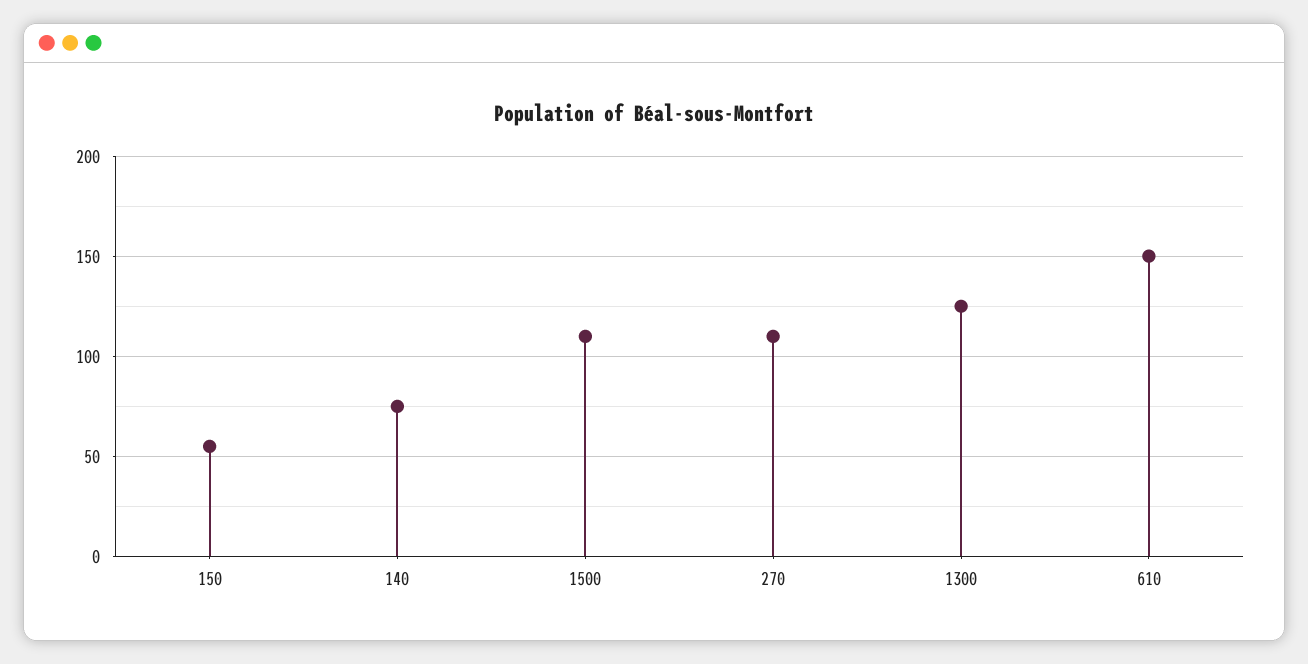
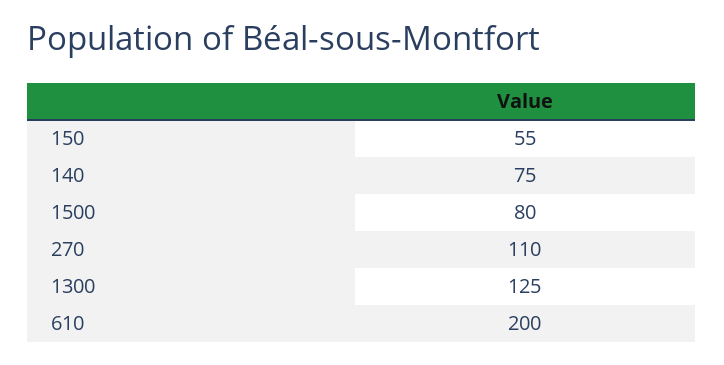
1500: 110 -> 80
610: 150 -> 200

